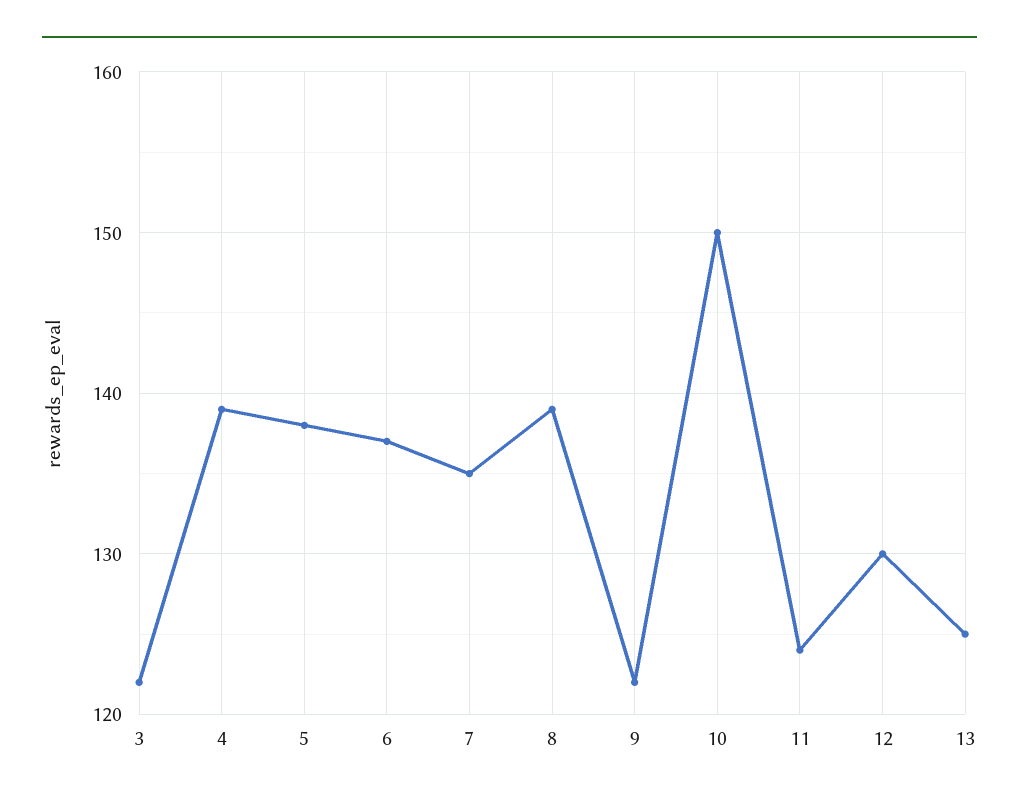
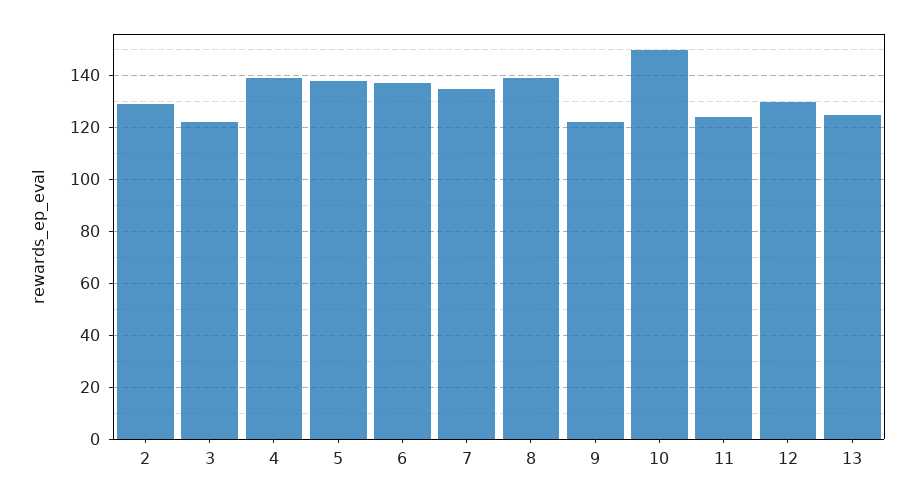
2: none -> 130

